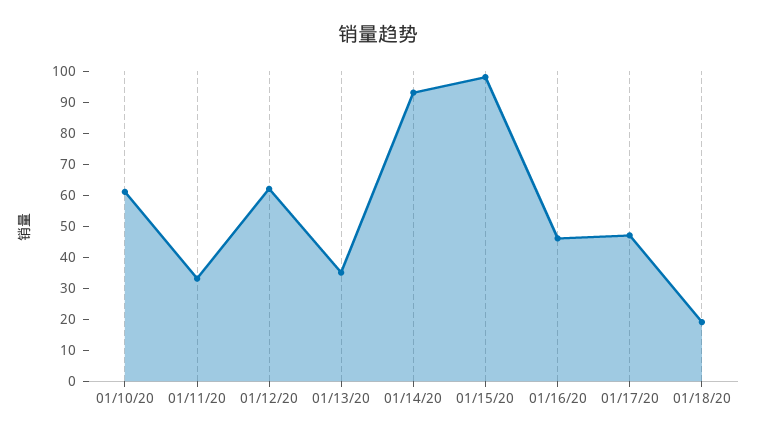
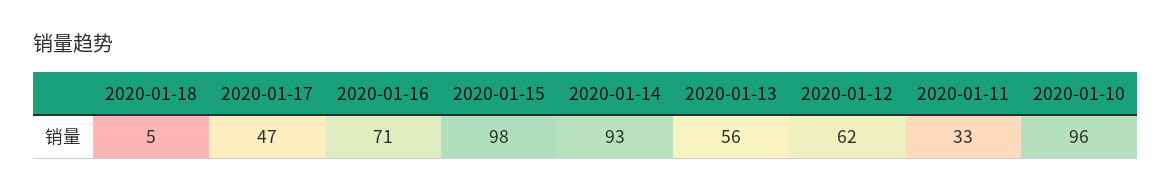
01/10/20: 60 -> 96
01/13/20: 35 -> 56
01/16/20: 45 -> 71
01/18/20: 20 -> 5

